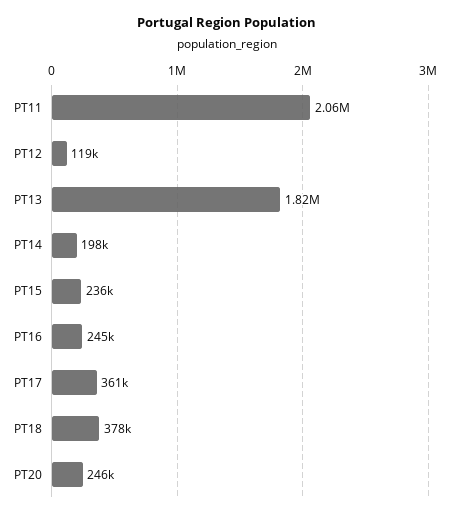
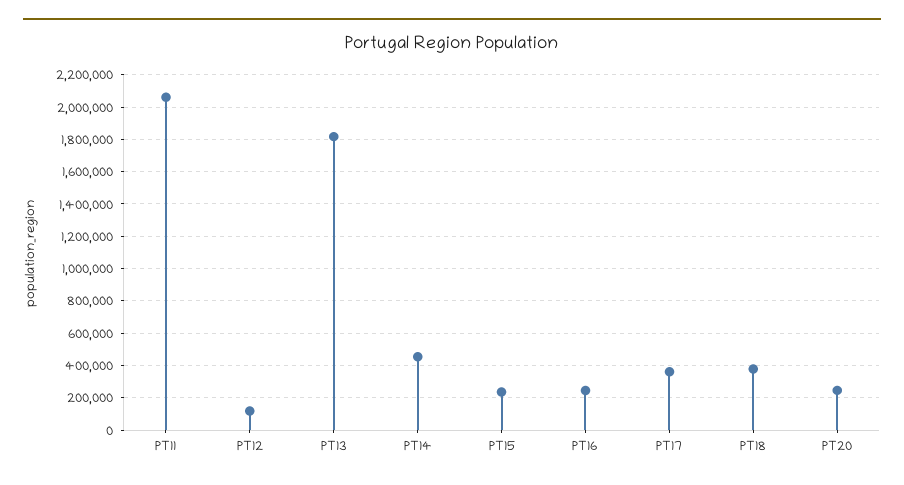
PT14: 198000 -> 450000

